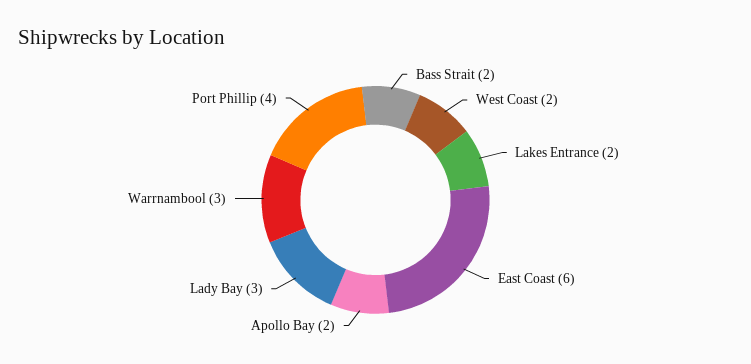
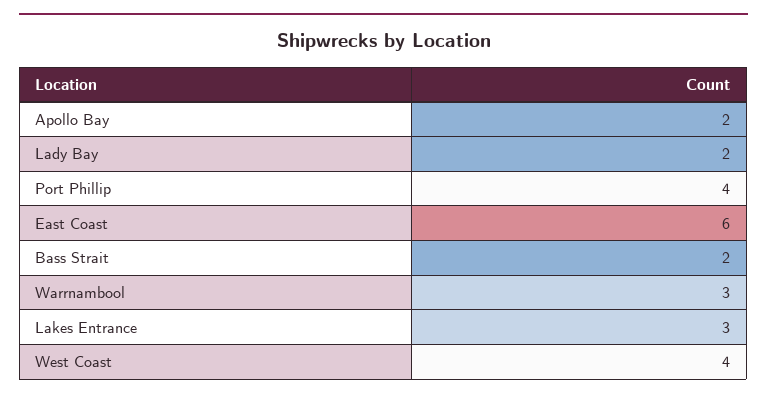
West Coast: 2 -> 4
Lakes Entrance: 2 -> 3
Lady Bay: 3 -> 2

